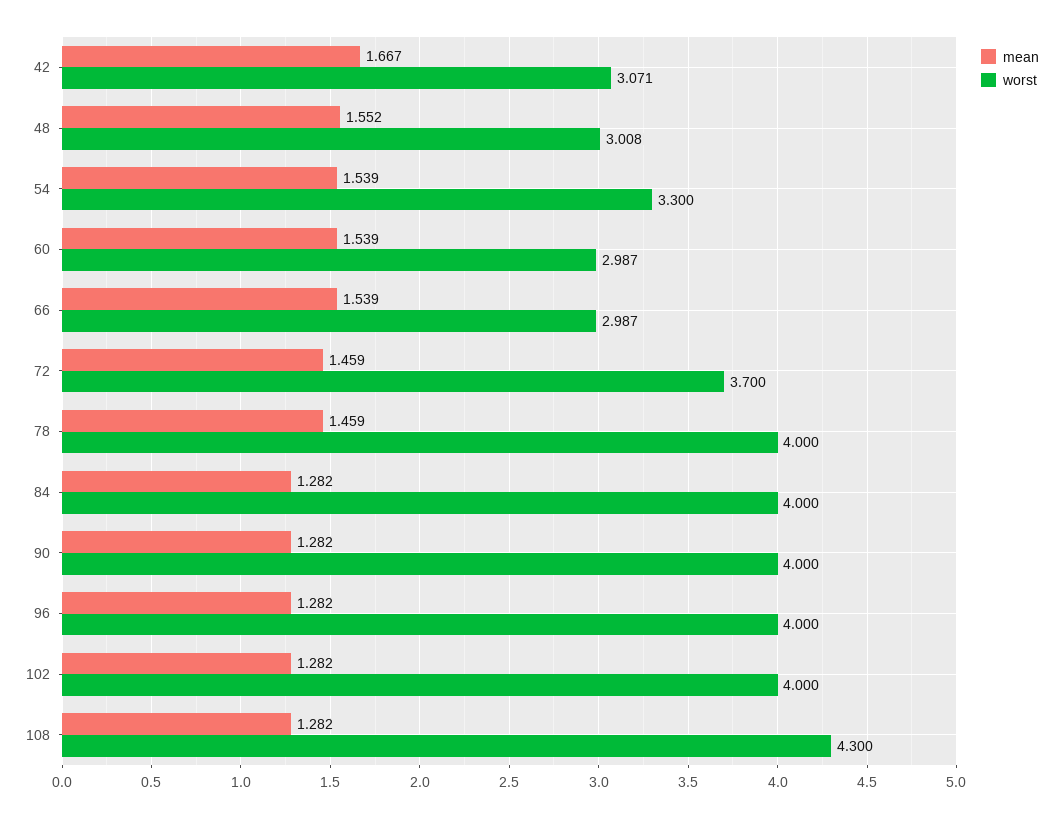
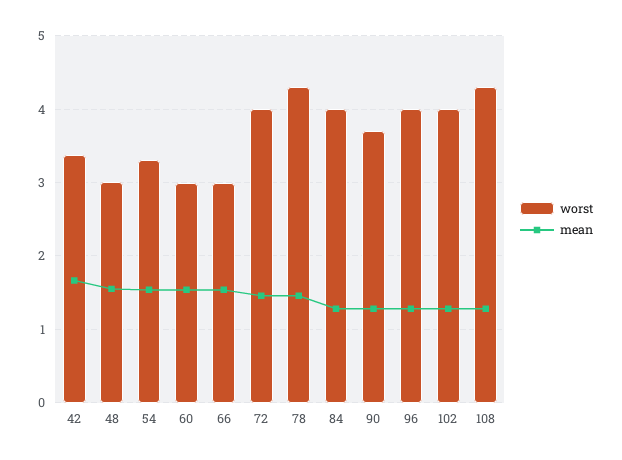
worst, 42: 3.071 -> 3.4
worst, 72: 3.7 -> 4
worst, 78: 4 -> 4.3
worst, 90: 4 -> 3.7

